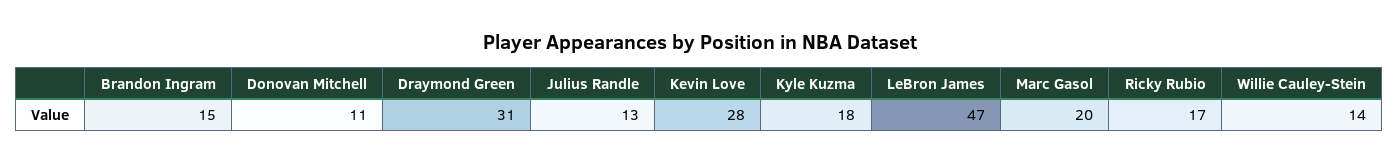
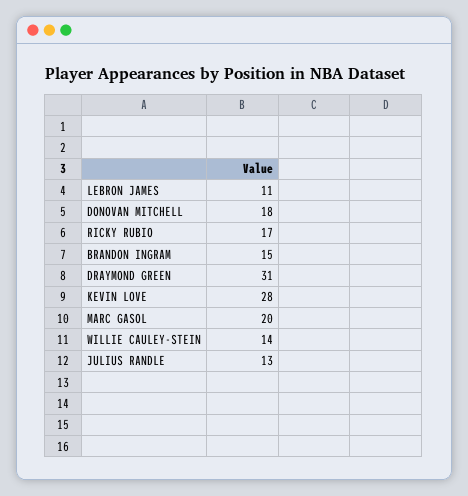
Donovan Mitchell: 11 -> 18
Kyle Kuzma: 18 -> none
LeBron James: 47 -> 11

